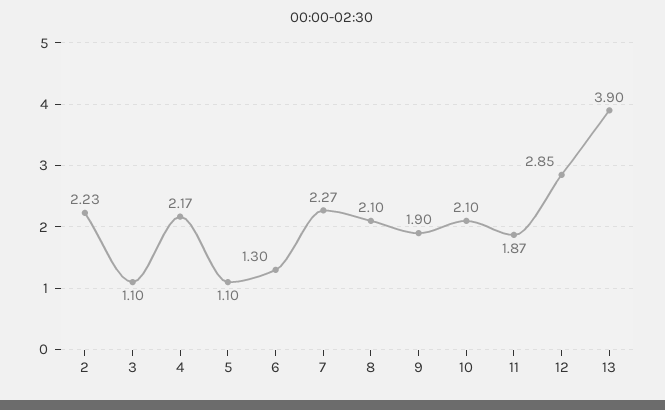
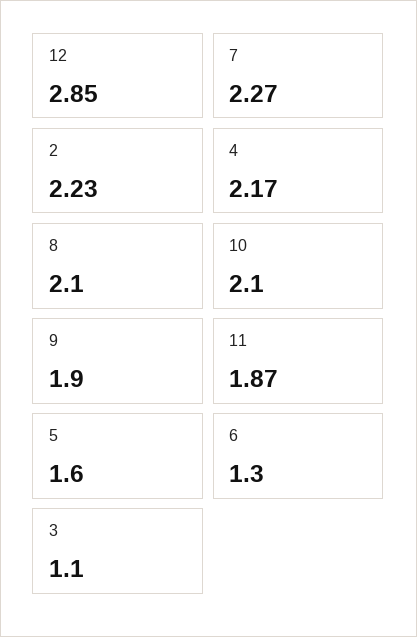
5: 1.1 -> 1.6
13: 3.9 -> none

